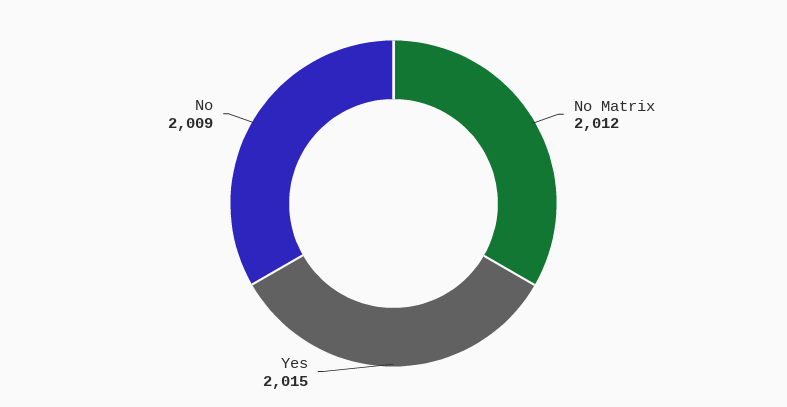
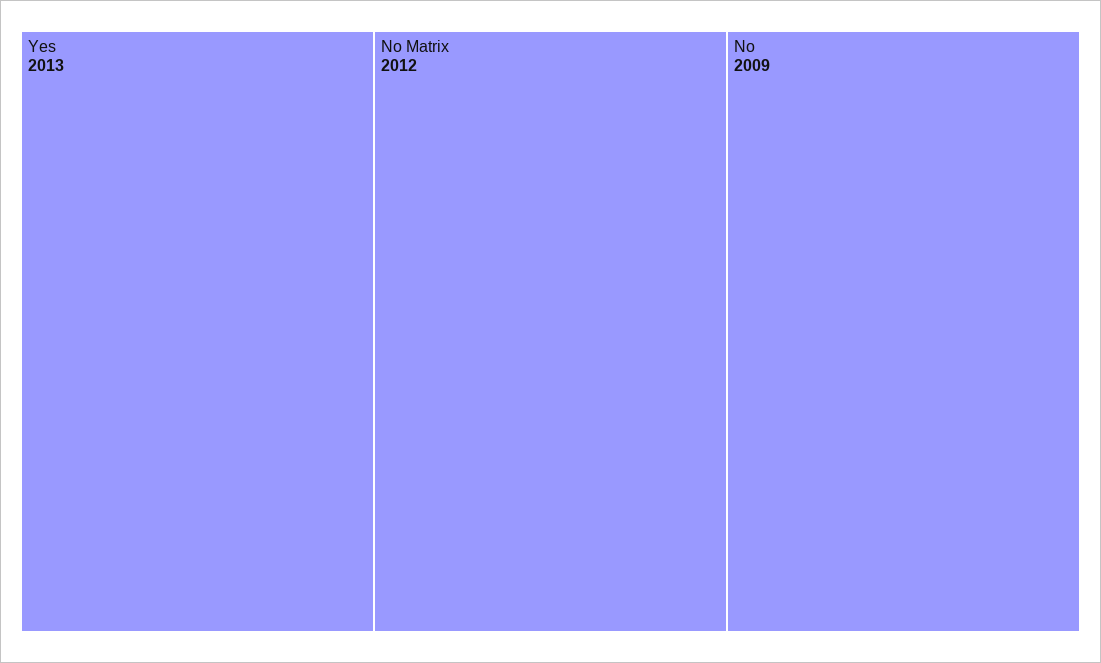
Yes: 2015 -> 2013

